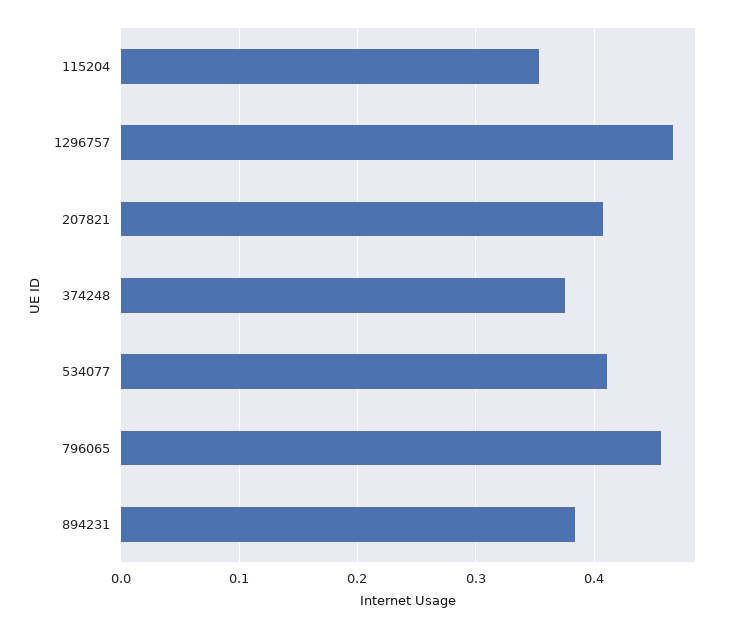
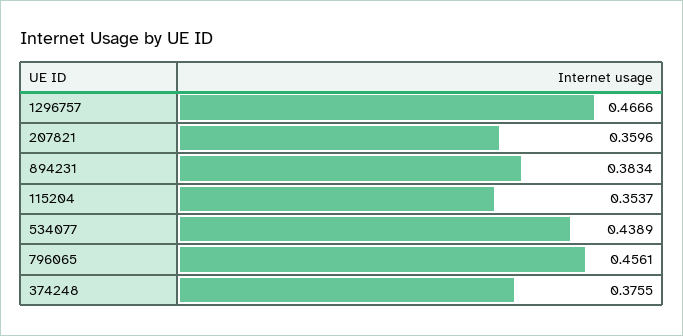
207821: 0.41 -> 0.3596
534077: 0.41 -> 0.4389

